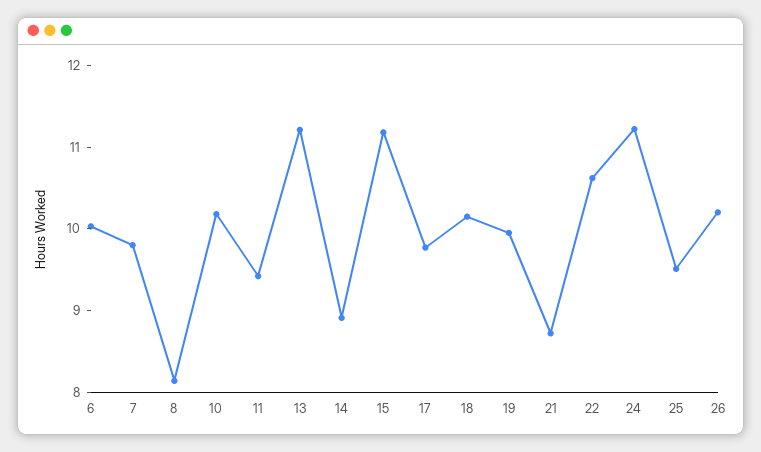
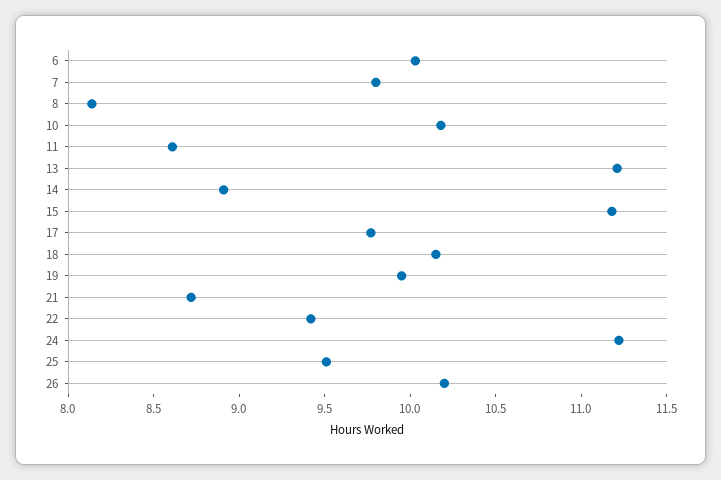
11: 9.4 -> 8.6
22: 10.6 -> 9.4

